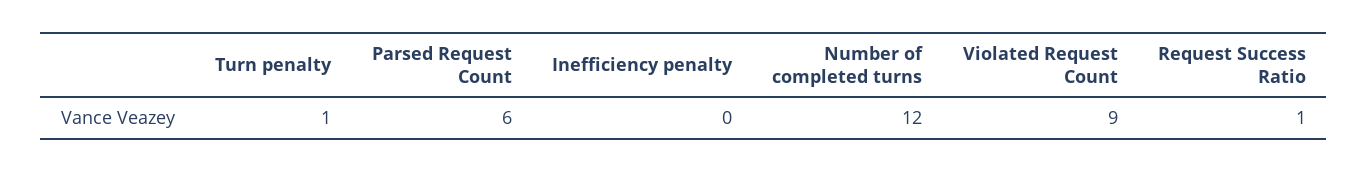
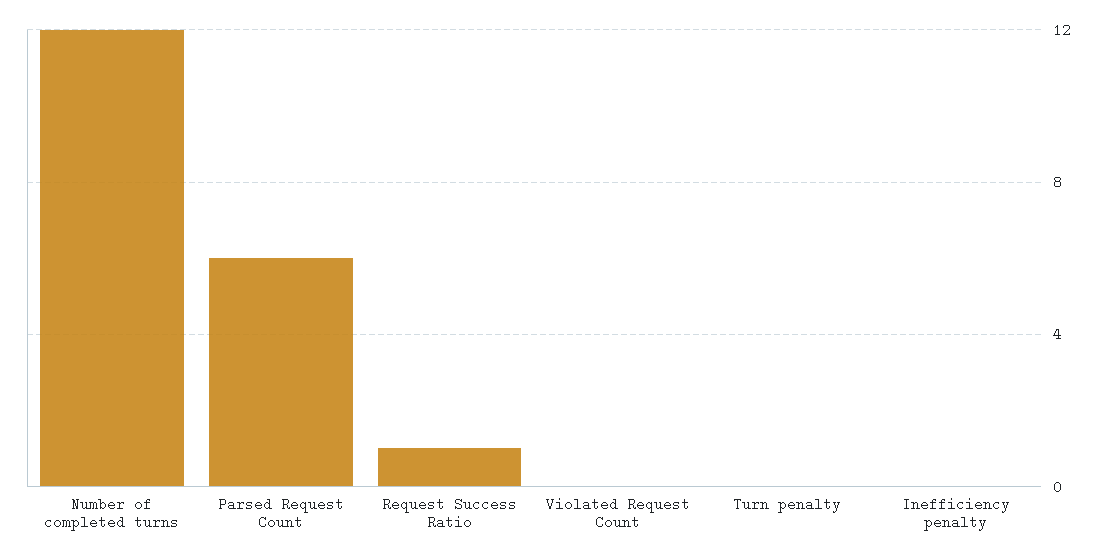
Turn penalty: 1 -> 0
Violated Request Count: 9 -> 0

